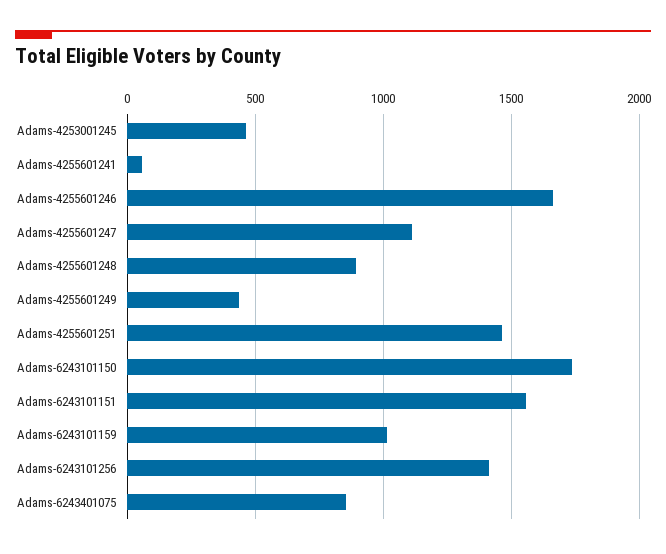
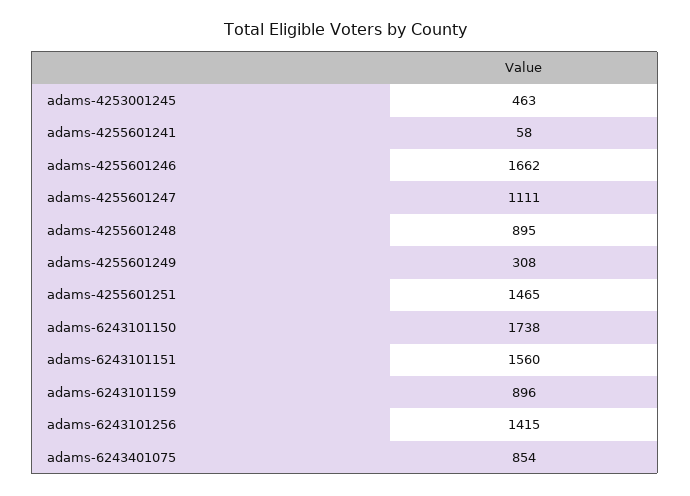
Adams-4255601249: 450 -> 308
Adams-6243101159: 1000 -> 896

